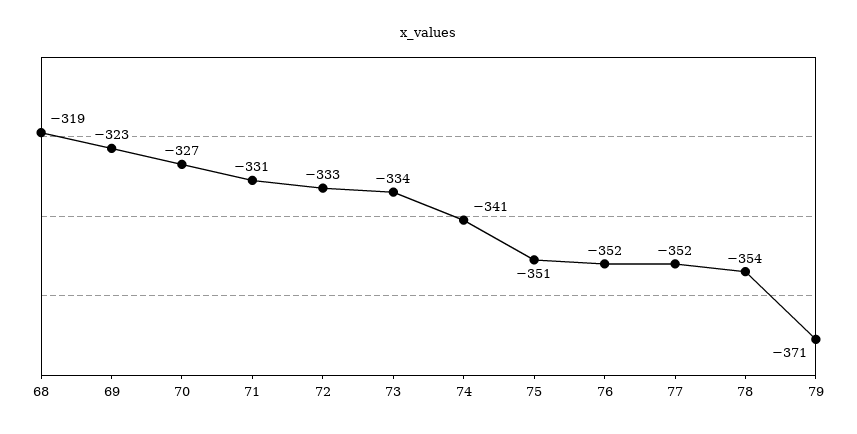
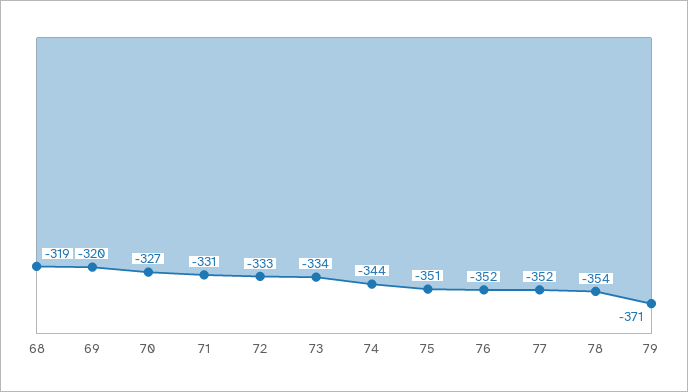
69: -323 -> -320
74: -341 -> -344

